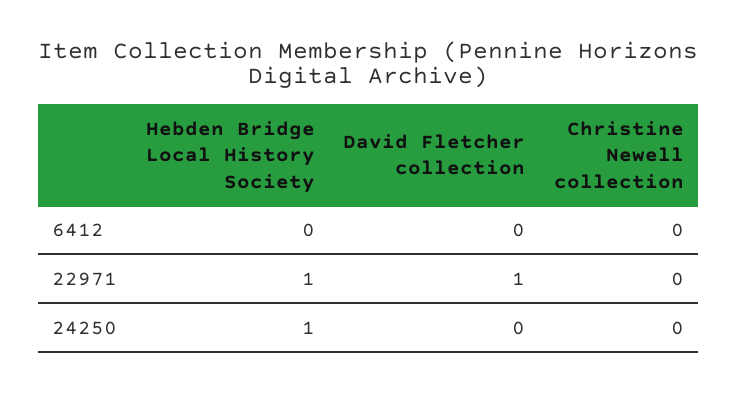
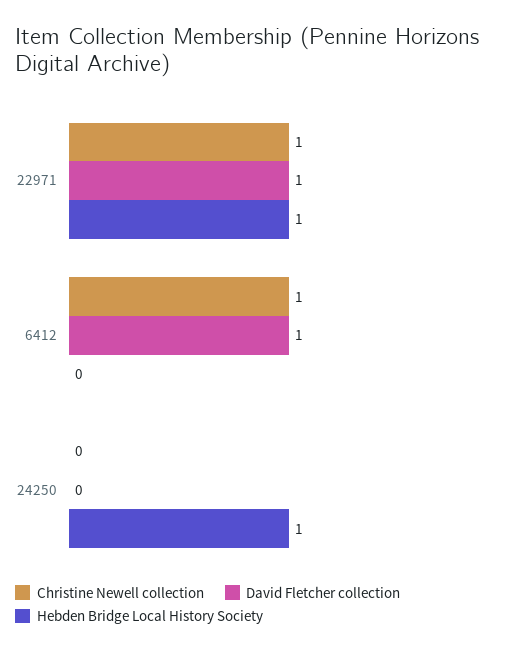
David Fletcher collection, 6412: 0 -> 1
Christine Newell collection, 6412: 0 -> 1
Christine Newell collection, 22971: 0 -> 1

